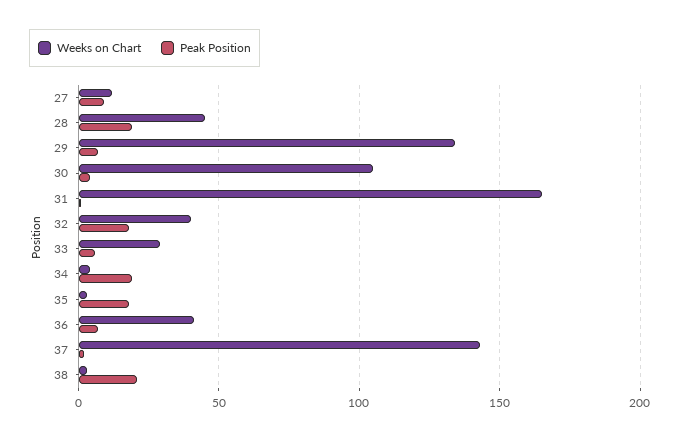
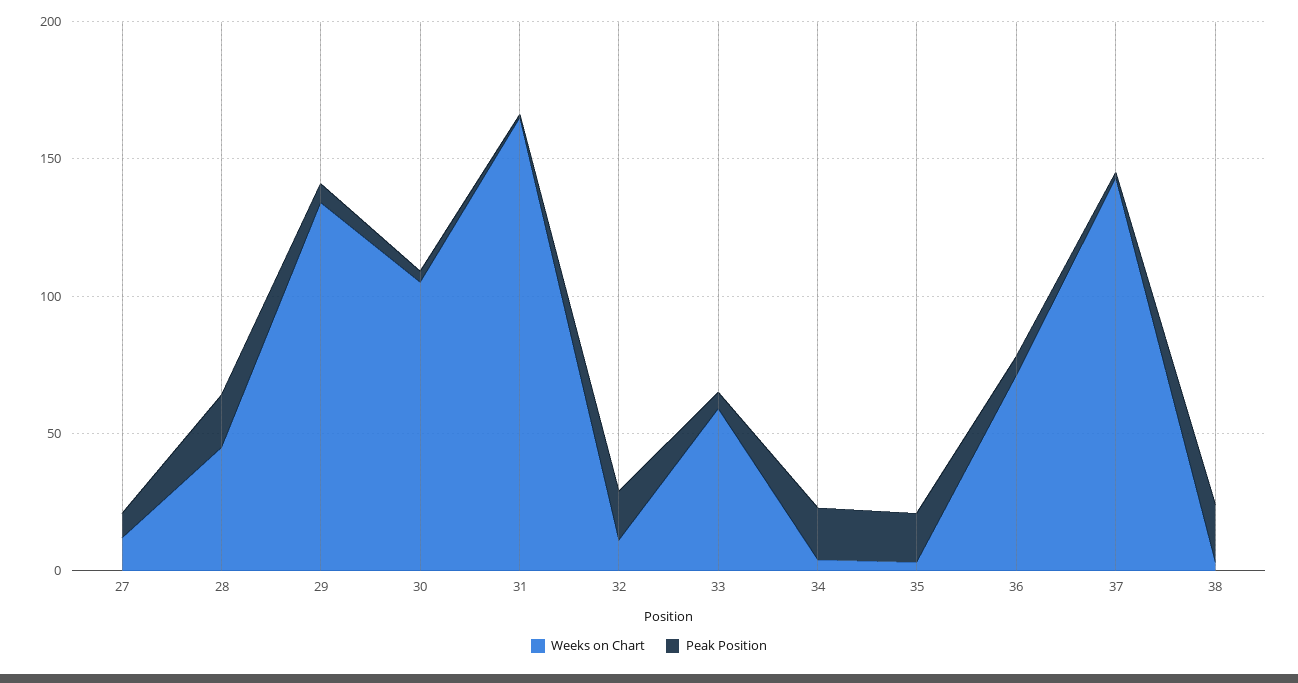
Weeks on Chart, 32: 40 -> 10
Weeks on Chart, 33: 30 -> 60
Weeks on Chart, 36: 40 -> 70

